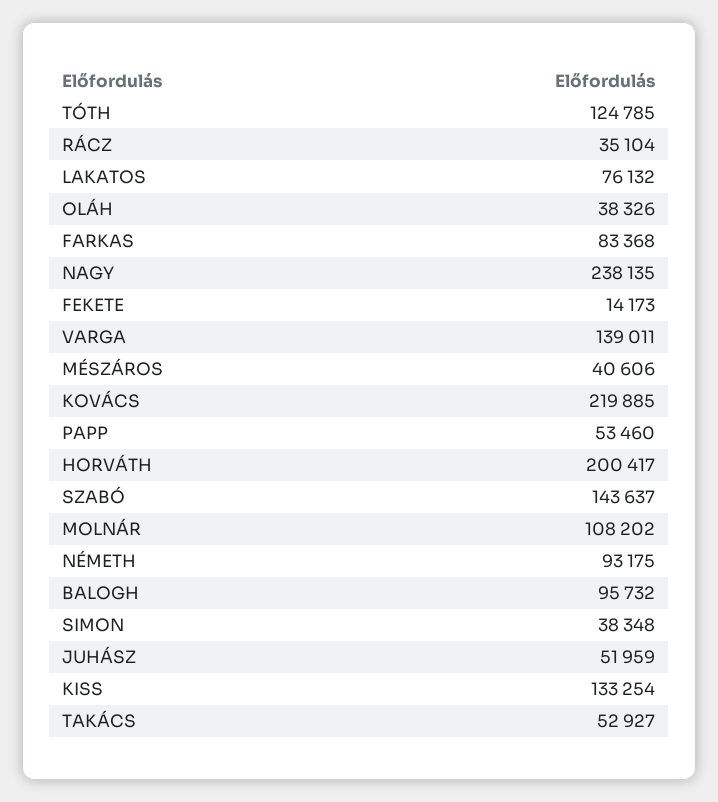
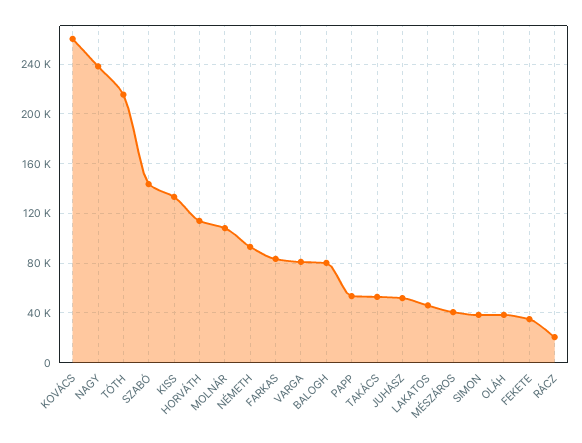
TÓTH: 124785 -> 215000
RÁCZ: 35104 -> 20000
LAKATOS: 76132 -> 45000
FEKETE: 14173 -> 35000
VARGA: 139011 -> 80000
KOVÁCS: 219885 -> 260000
HORVÁTH: 200417 -> 115000
BALOGH: 95732 -> 80000

